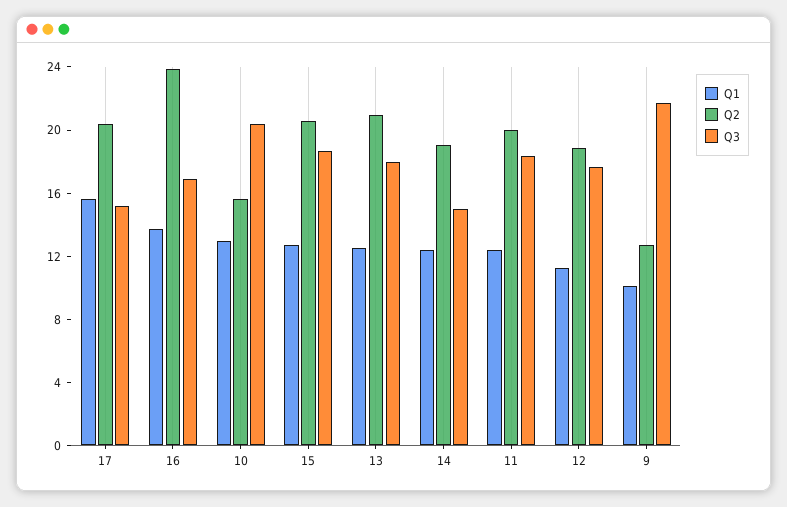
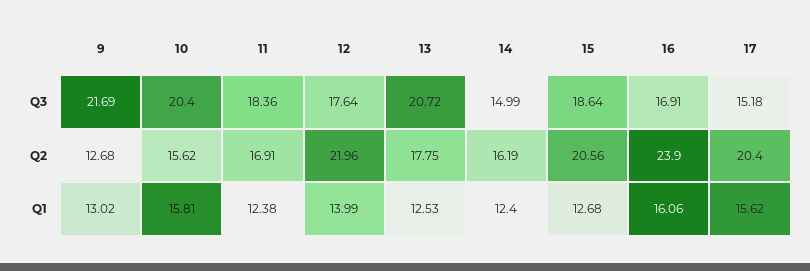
Q1, 16: 14 -> 16.06
Q1, 10: 13 -> 15.81
Q2, 13: 21 -> 17.75
Q3, 13: 18 -> 20.72
Q2, 14: 19 -> 16.19
Q2, 11: 20 -> 16.91
Q1, 12: 11 -> 13.99
Q2, 12: 19 -> 21.96
Q1, 9: 10 -> 13.02

